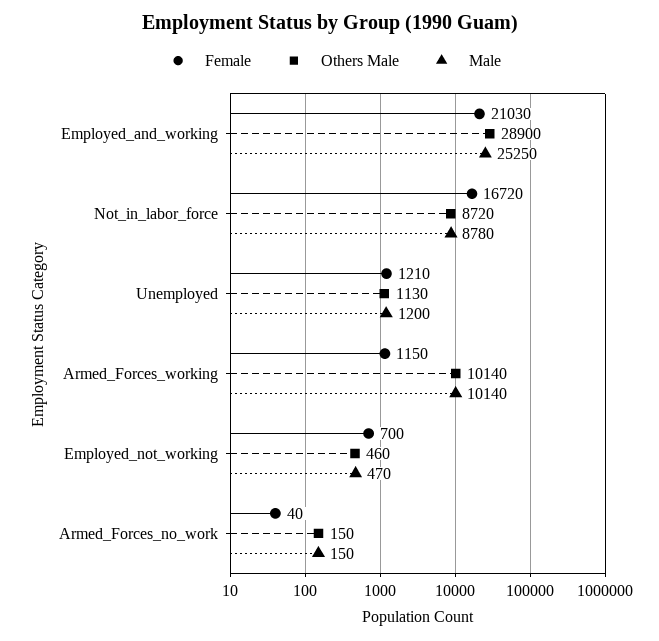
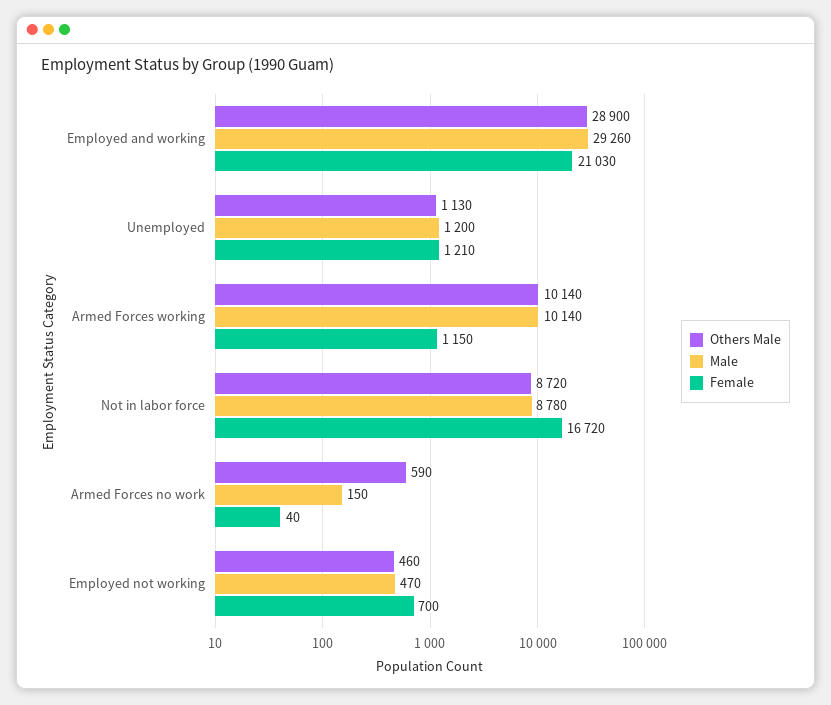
Male, Employed_and_working: 25250 -> 29260
Others Male, Armed_Forces_no_work: 150 -> 590

